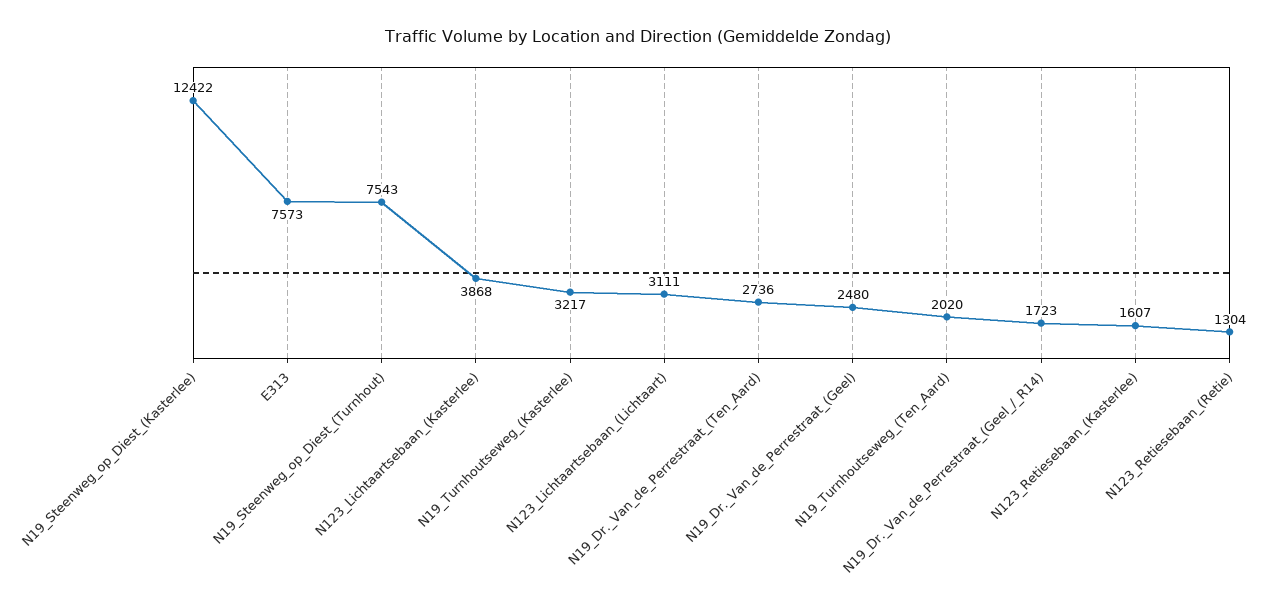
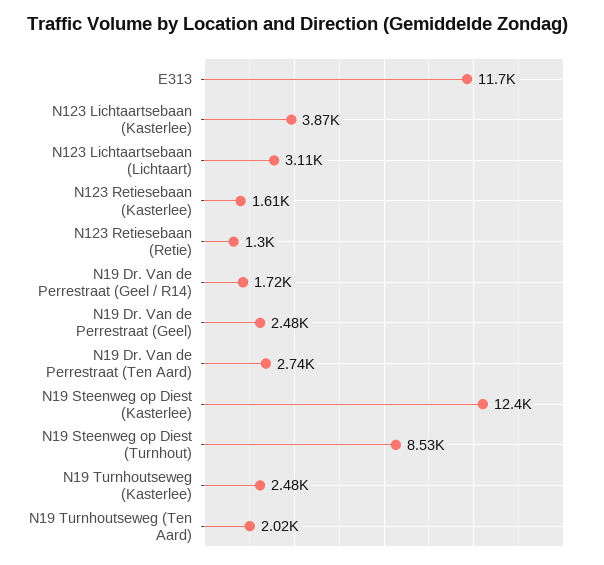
E313: 7573 -> 11700
N19_Steenweg_op_Diest_(Turnhout): 7543 -> 8530
N19_Turnhoutseweg_(Kasterlee): 3217 -> 2480

